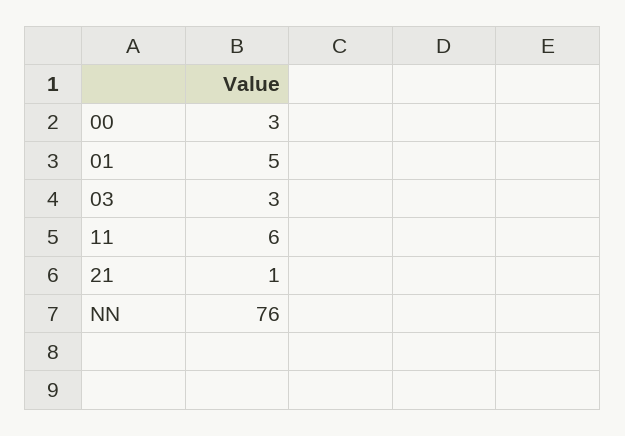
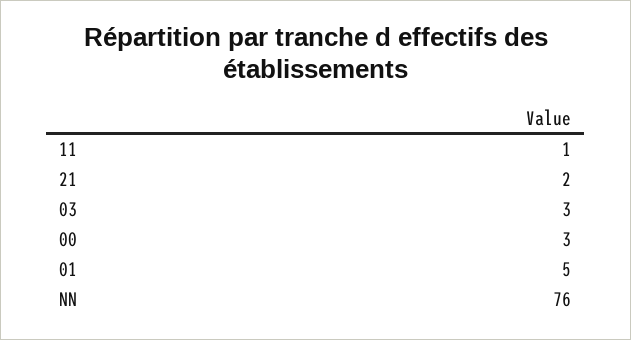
11: 6 -> 1
21: 1 -> 2

